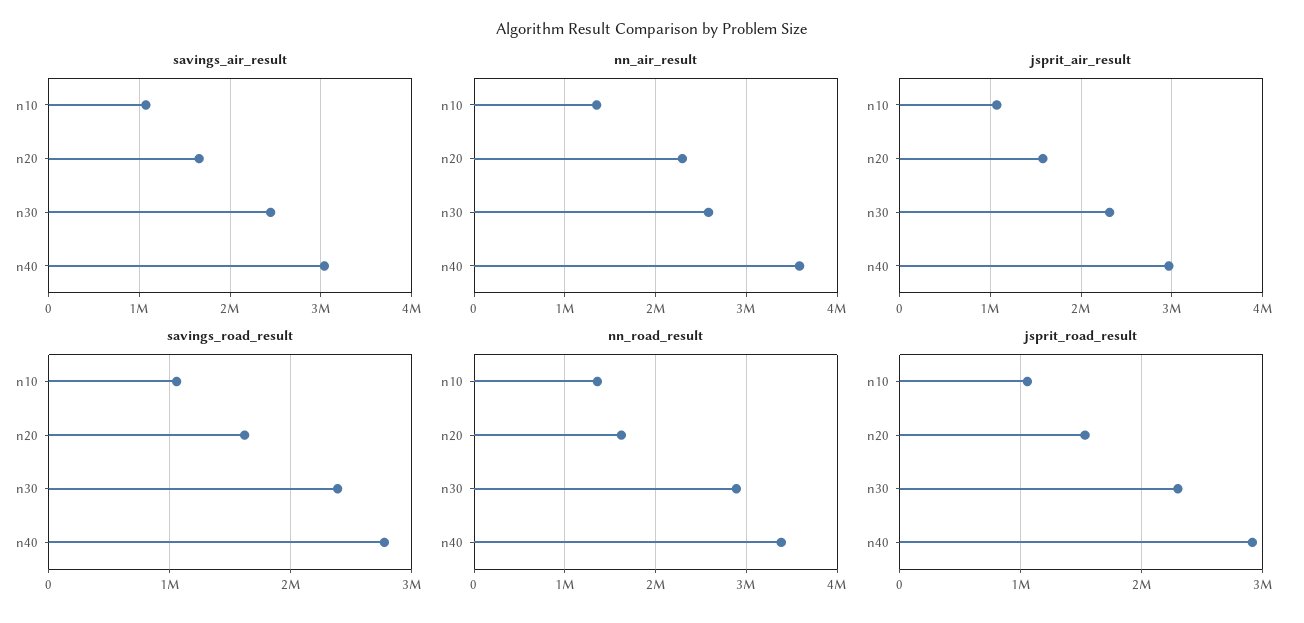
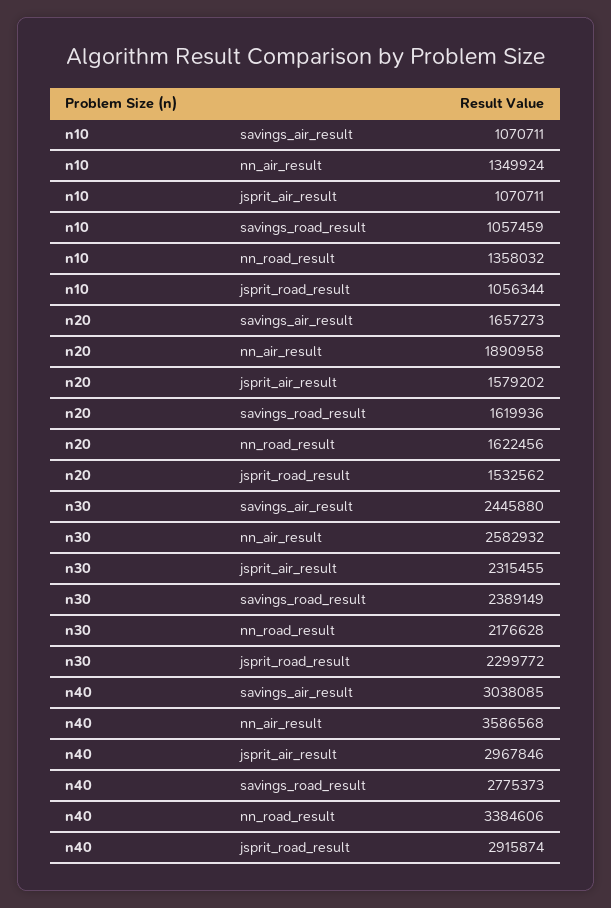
nn_air_result, n20: 2300000 -> 1890958
nn_road_result, n30: 2900000 -> 2176628

